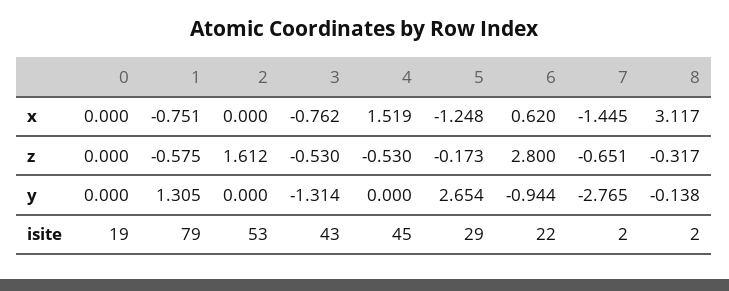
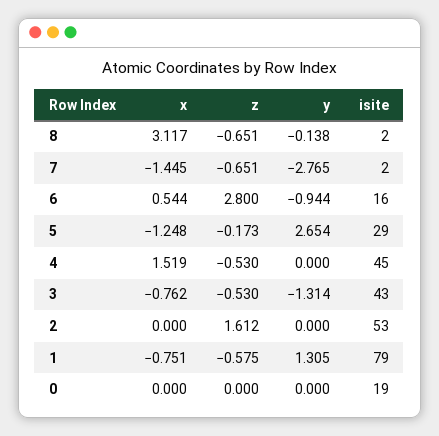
6, x: 0.62 -> 0.544
8, z: -0.317 -> -0.651
6, isite: 22 -> 16

